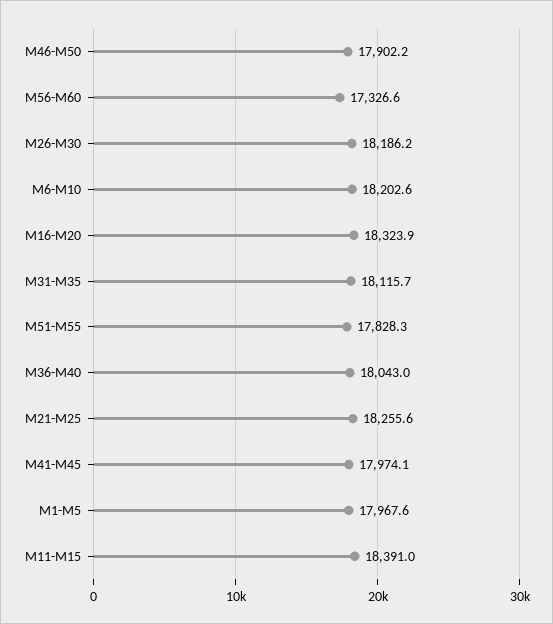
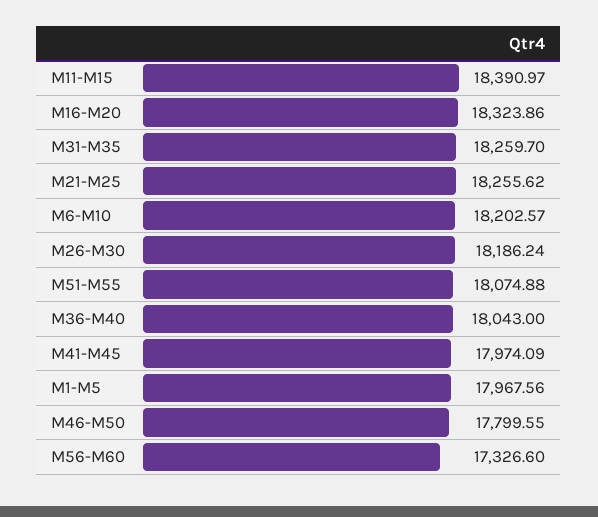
M46-M50: 17902.2 -> 17799.55
M31-M35: 18115.7 -> 18259.7
M51-M55: 17828.3 -> 18074.88

